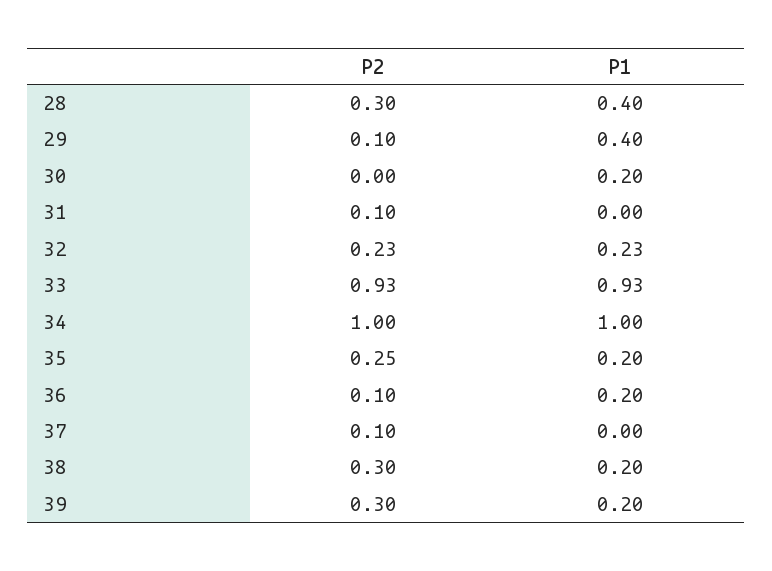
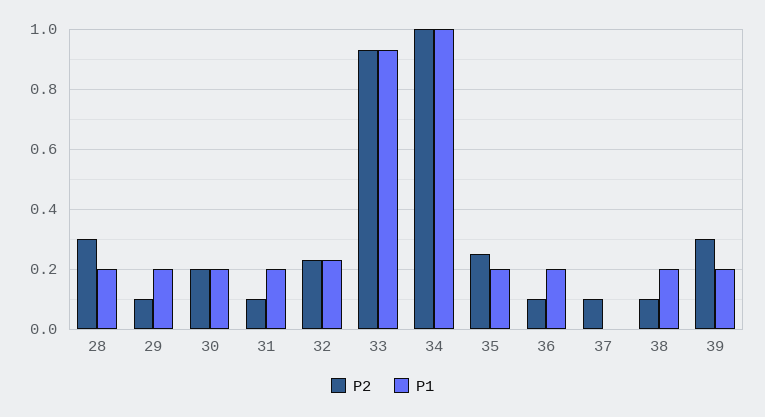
P1, 28: 0.4 -> 0.2
P1, 29: 0.4 -> 0.2
P2, 30: 0 -> 0.2
P1, 31: 0 -> 0.2
P2, 38: 0.3 -> 0.1

